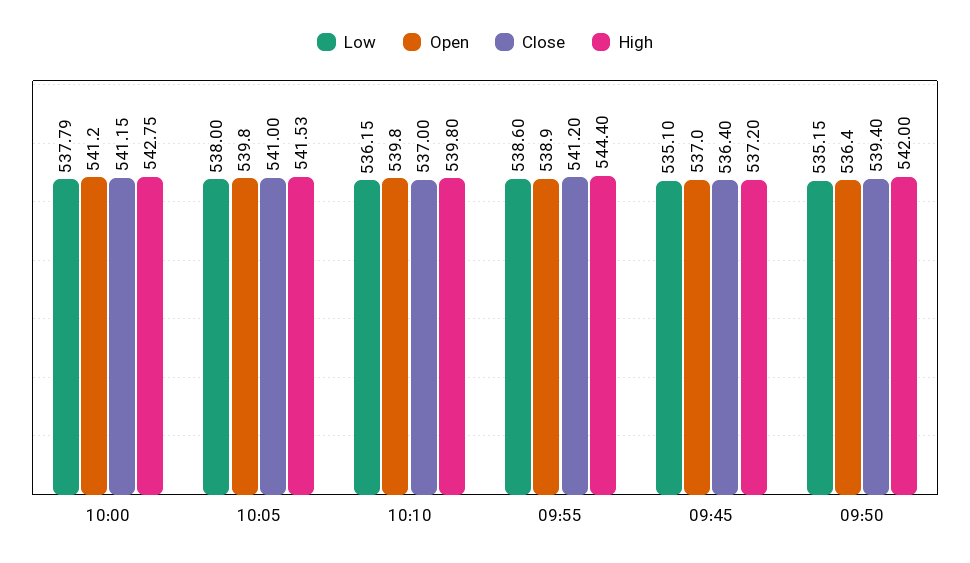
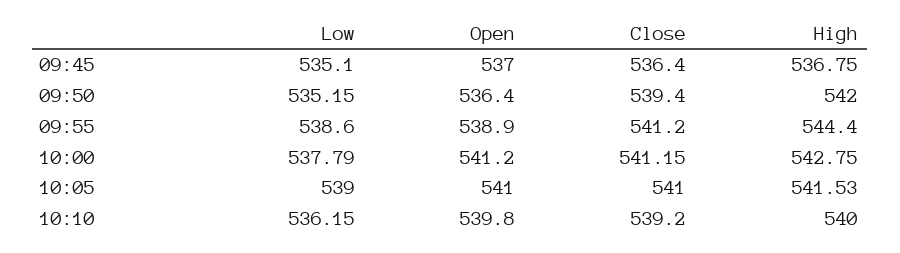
Low, 10:05: 538 -> 539
Open, 10:05: 539.8 -> 541
Close, 10:10: 537 -> 539.2
High, 10:10: 539.8 -> 540
High, 09:45: 537.2 -> 536.75

